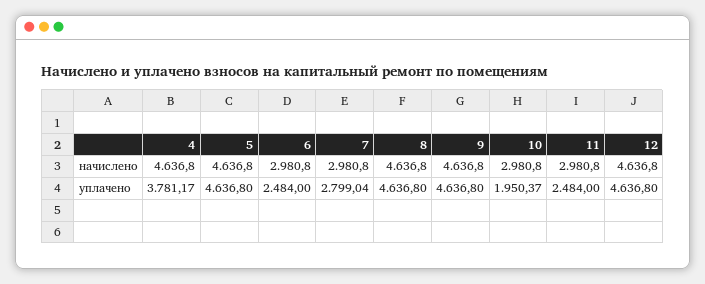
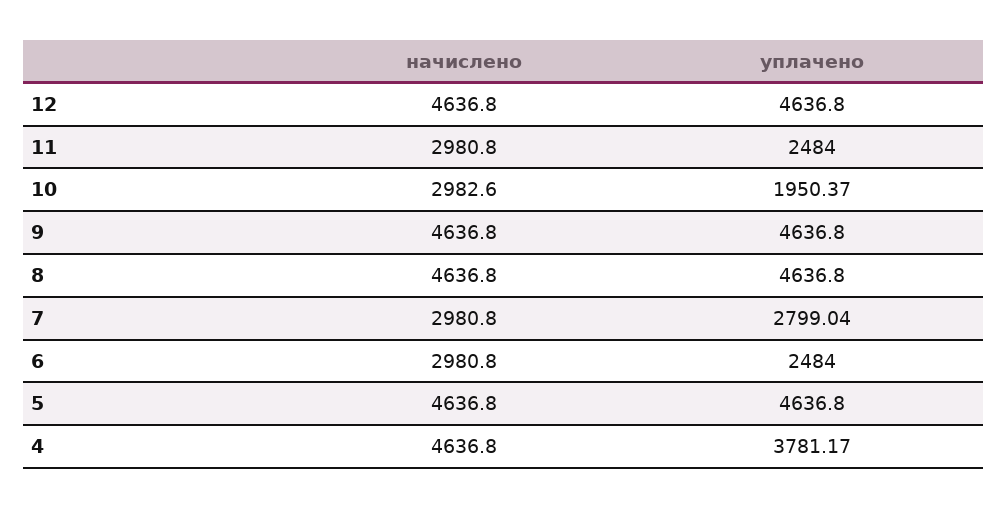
10, начислено: 2980.8 -> 2982.6

